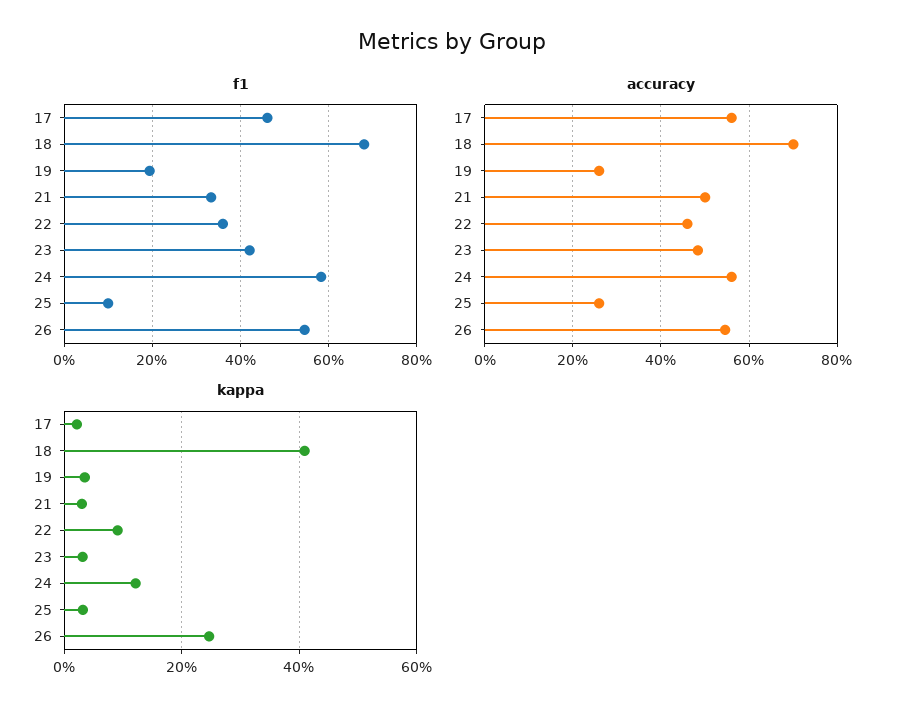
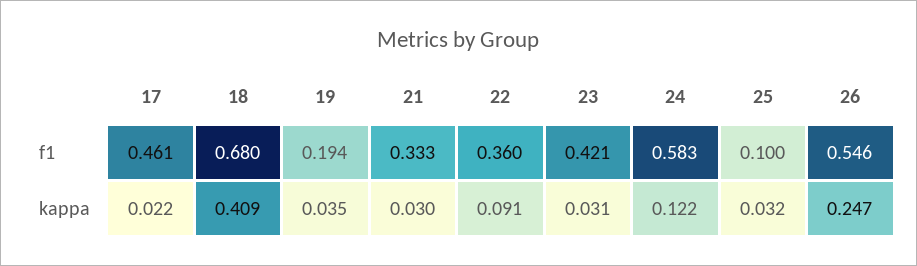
accuracy, 17: 0.56 -> none
accuracy, 18: 0.7 -> none
accuracy, 19: 0.26 -> none
accuracy, 21: 0.5 -> none
accuracy, 22: 0.46 -> none
accuracy, 23: 0.48 -> none
accuracy, 24: 0.56 -> none
accuracy, 25: 0.26 -> none
accuracy, 26: 0.54 -> none

